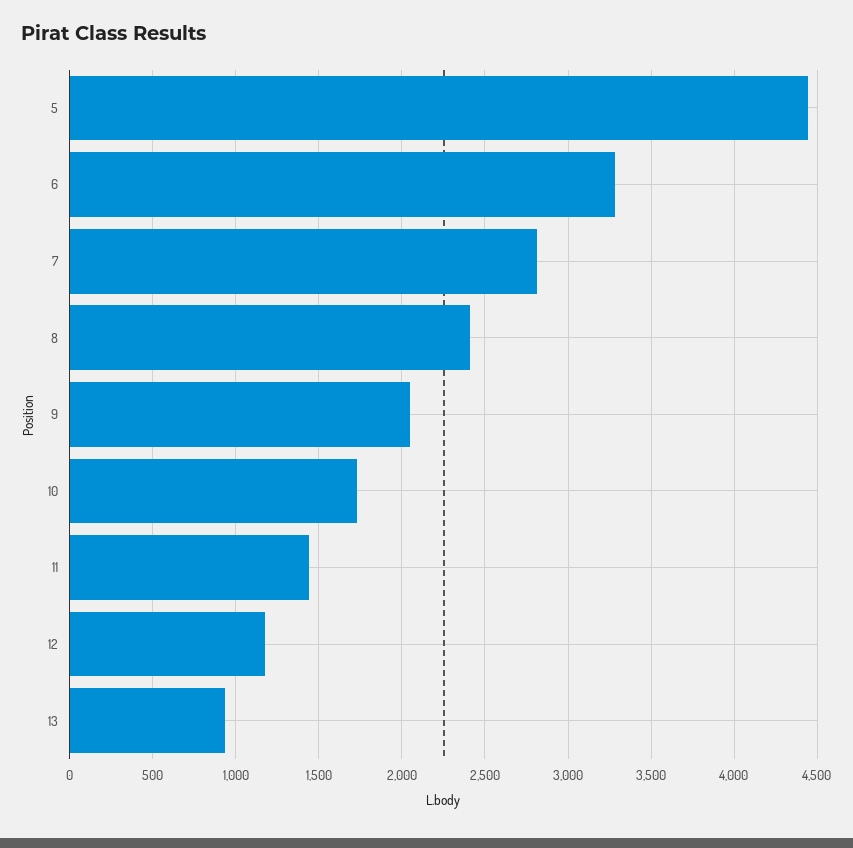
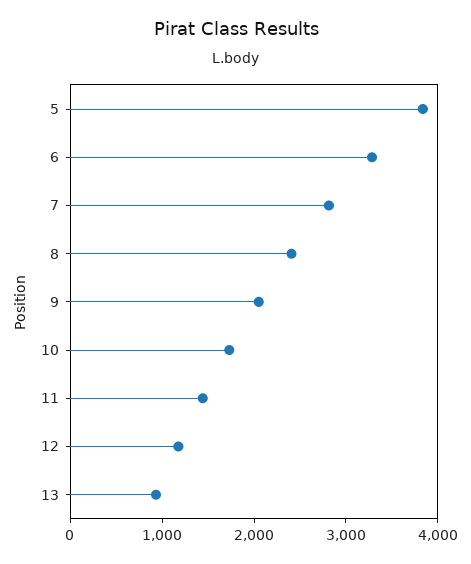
5: 4450 -> 3800

